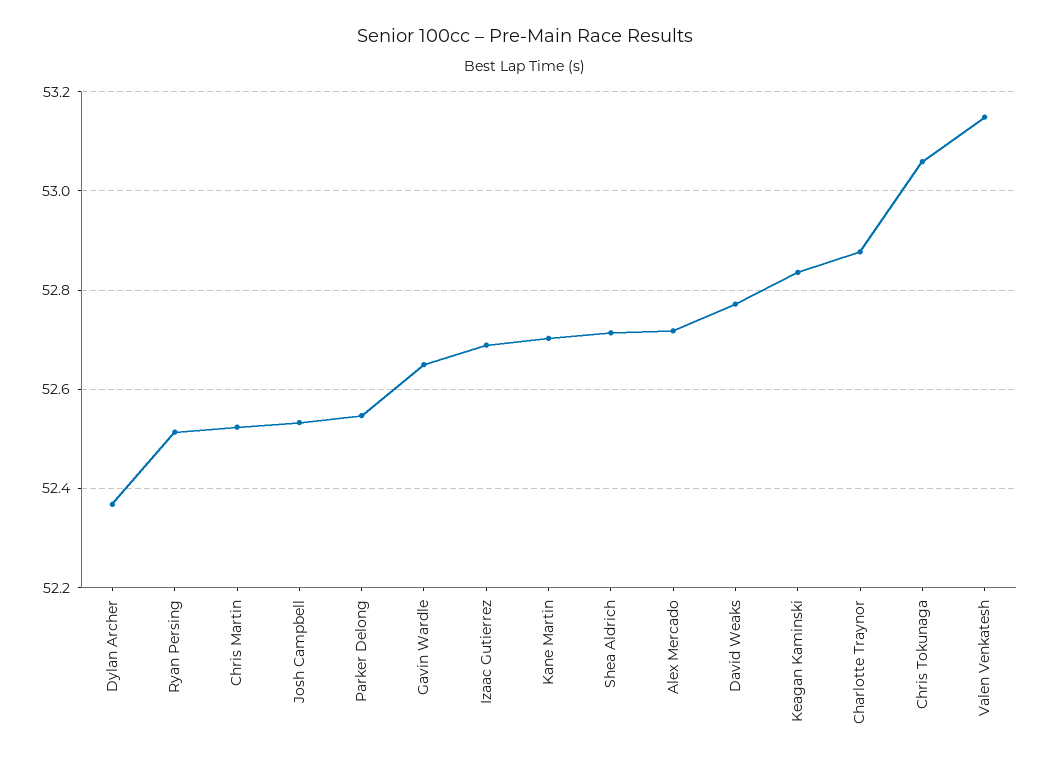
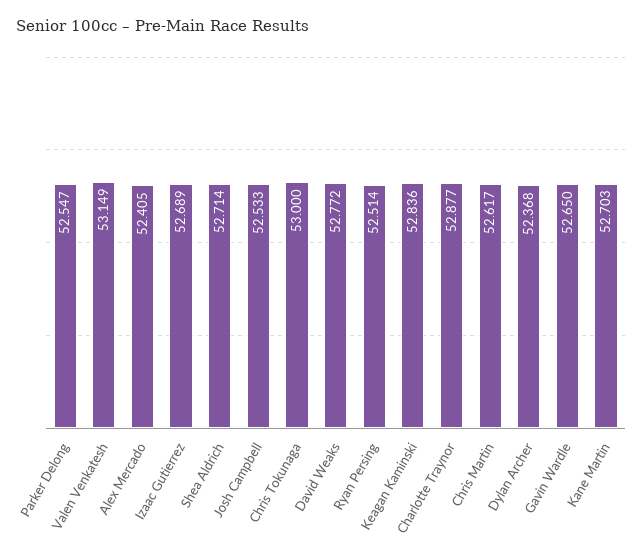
Chris Martin: 52.52 -> 52.617
Alex Mercado: 52.72 -> 52.405
Chris Tokunaga: 53.06 -> 53

